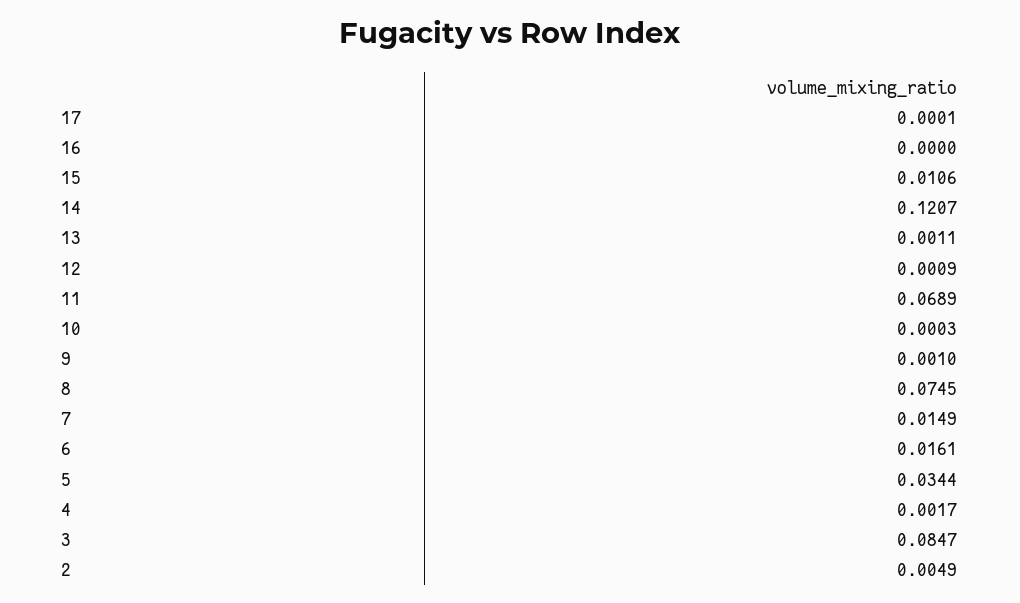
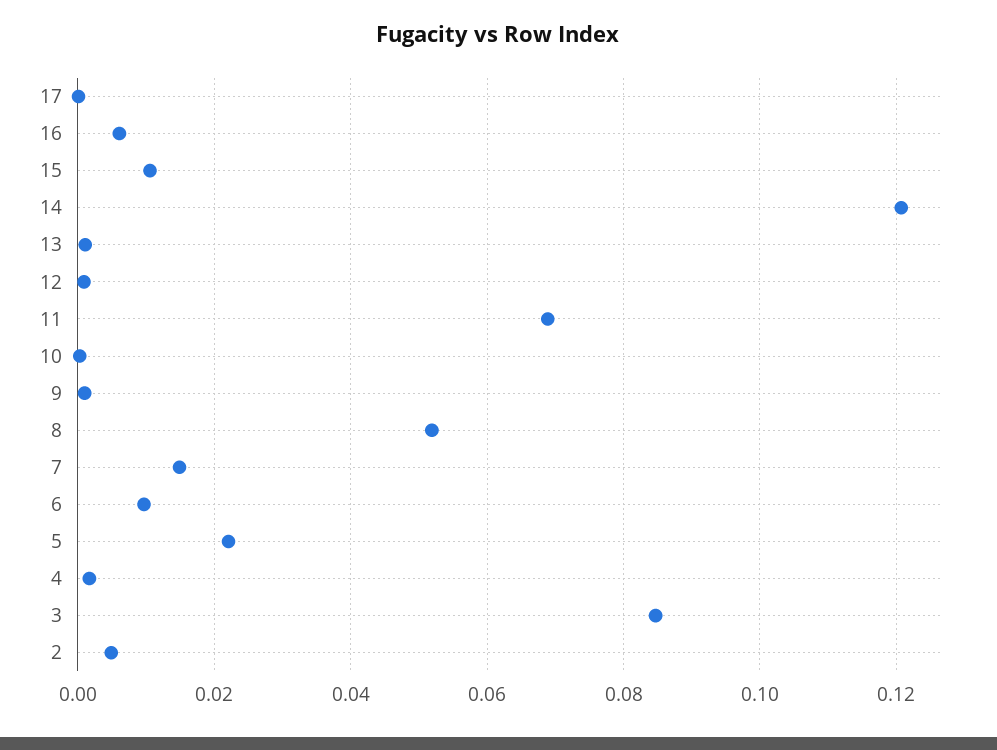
16: 0 -> 0.006
8: 0.0745 -> 0.052
6: 0.0161 -> 0.01
5: 0.0344 -> 0.022

